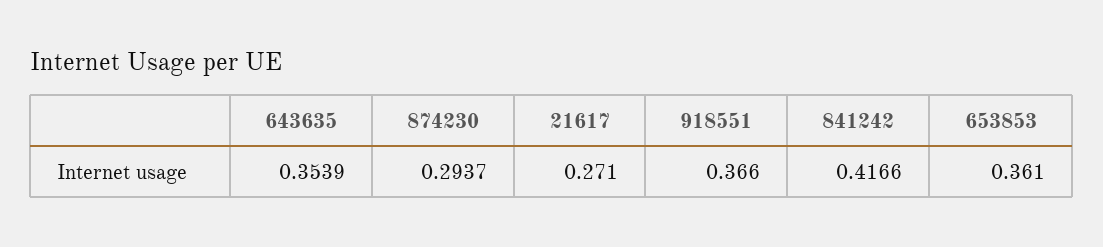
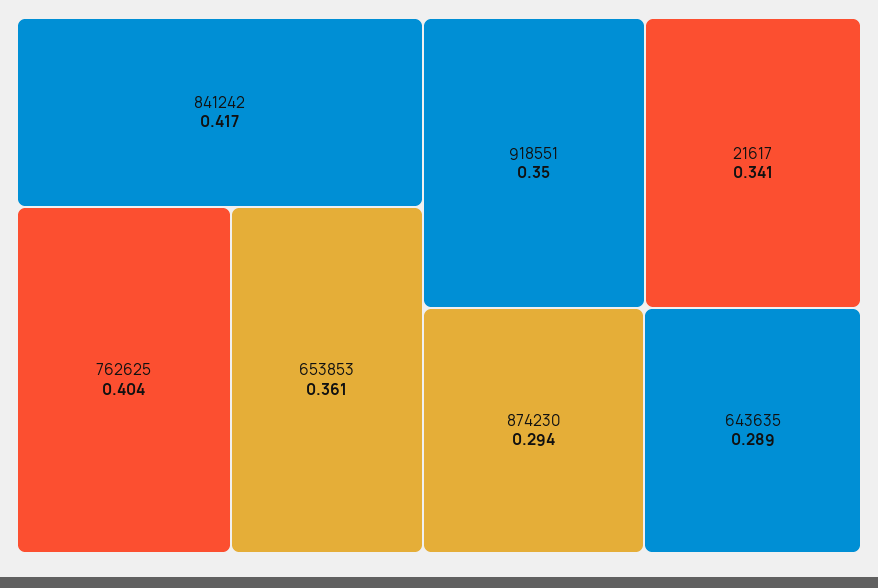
643635: 0.3539 -> 0.289
21617: 0.271 -> 0.341
918551: 0.366 -> 0.35
762625: none -> 0.404

